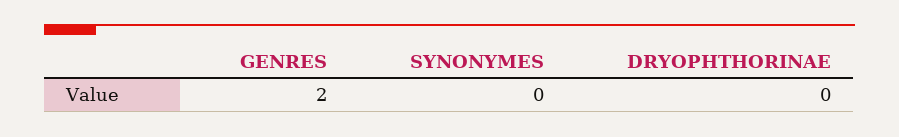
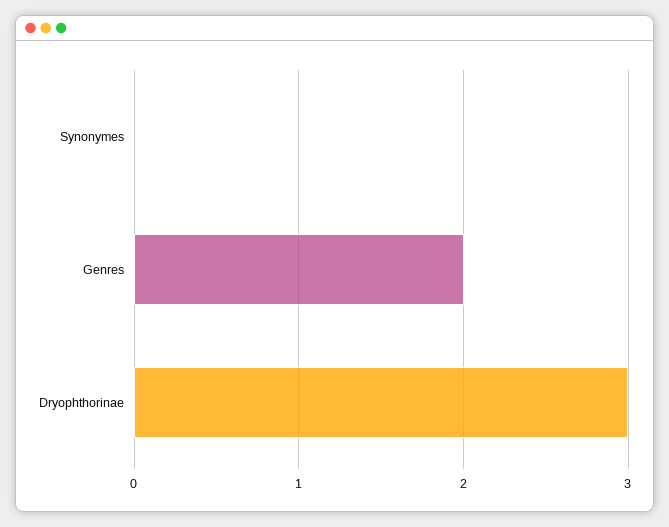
DRYOPHTHORINAE: 0 -> 3

